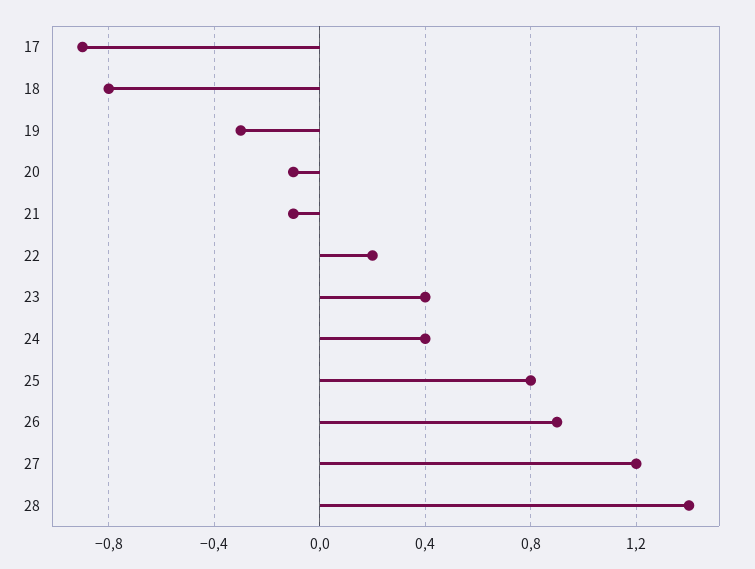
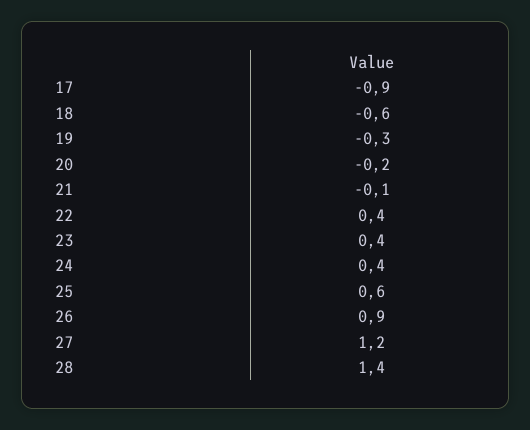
18: -0.8 -> -0.6
20: -0.1 -> -0.2
22: 0.2 -> 0.4
25: 0.8 -> 0.6

